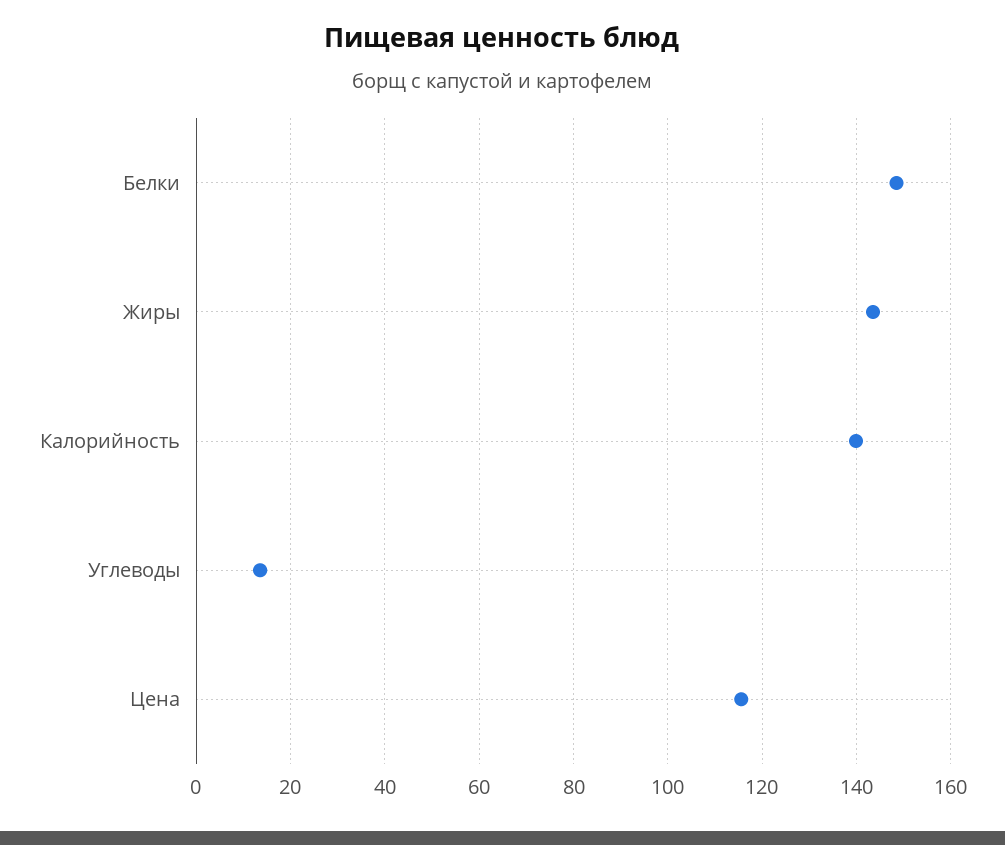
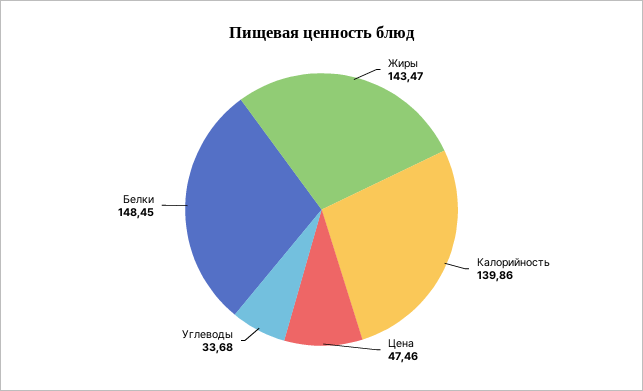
Углеводы: 14 -> 33.68
Цена: 116 -> 47.46

